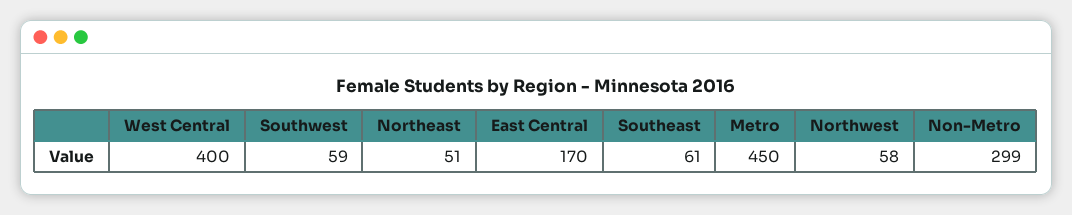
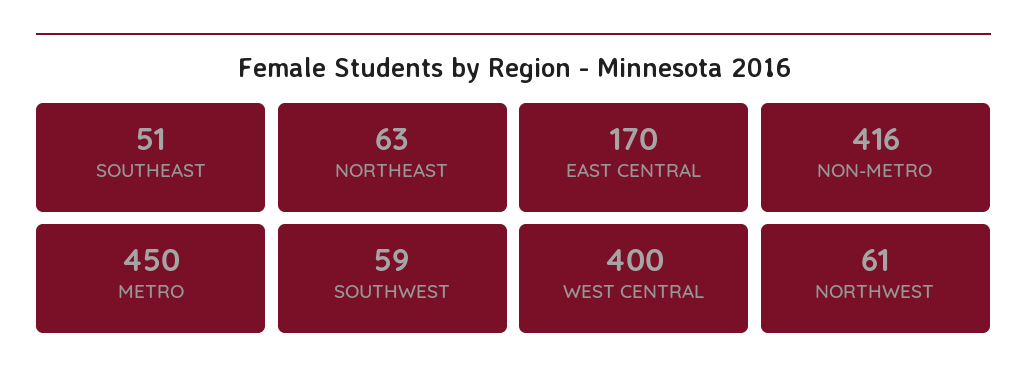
Northeast: 51 -> 63
Southeast: 61 -> 51
Northwest: 58 -> 61
Non-Metro: 299 -> 416

